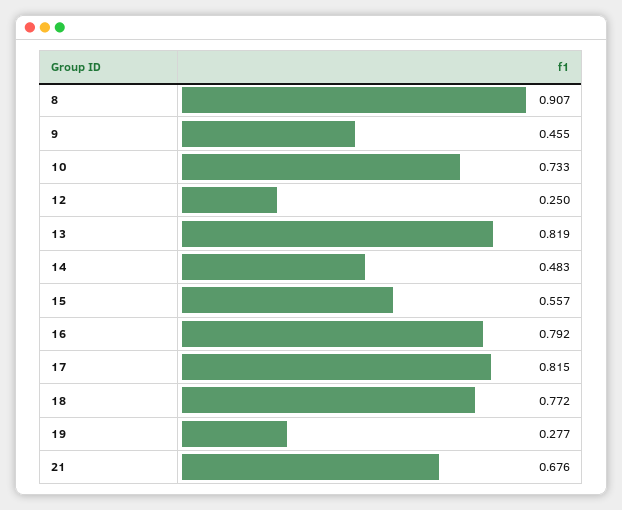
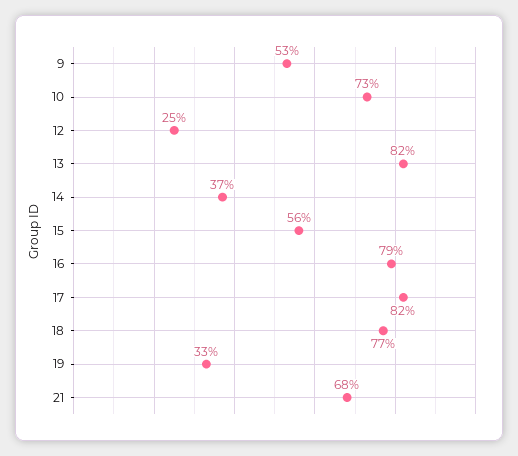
8: 0.907 -> none
9: 0.455 -> 0.53
14: 0.483 -> 0.37
19: 0.277 -> 0.33

